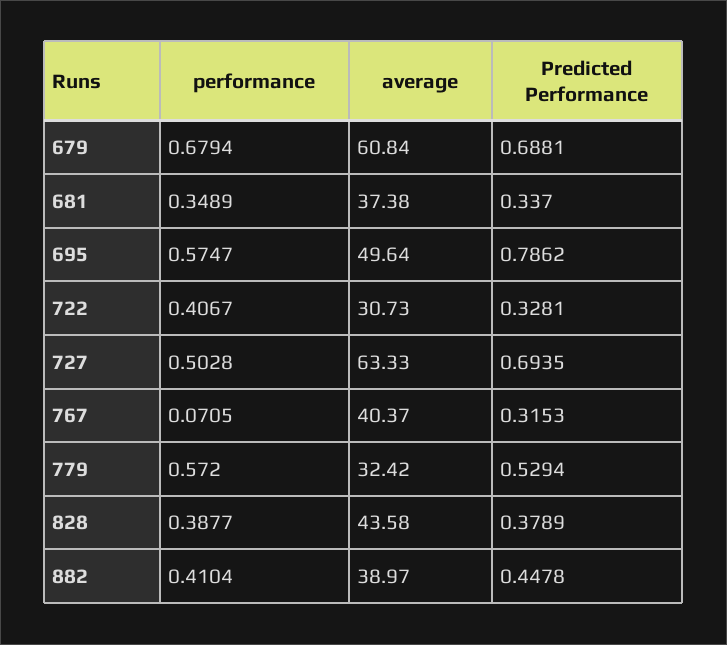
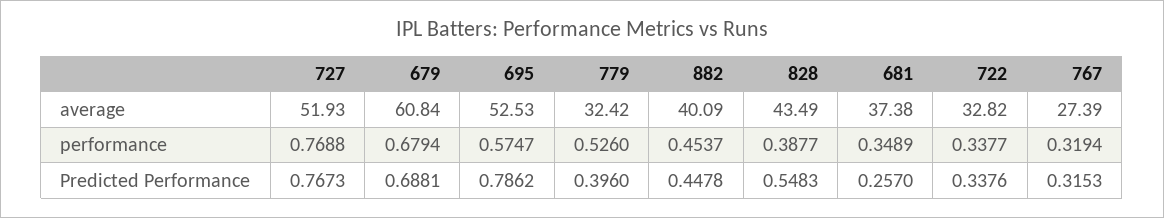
Predicted Performance, 681: 0.337 -> 0.257
average, 695: 49.64 -> 52.53
performance, 722: 0.4067 -> 0.3377
average, 722: 30.73 -> 32.82
Predicted Performance, 722: 0.3281 -> 0.3376
performance, 727: 0.5028 -> 0.7688
average, 727: 63.33 -> 51.93
Predicted Performance, 727: 0.6935 -> 0.7673
performance, 767: 0.0705 -> 0.3194
average, 767: 40.37 -> 27.39
performance, 779: 0.572 -> 0.526
Predicted Performance, 779: 0.5294 -> 0.396
average, 828: 43.58 -> 43.49
Predicted Performance, 828: 0.3789 -> 0.5483
performance, 882: 0.4104 -> 0.4537
average, 882: 38.97 -> 40.09

